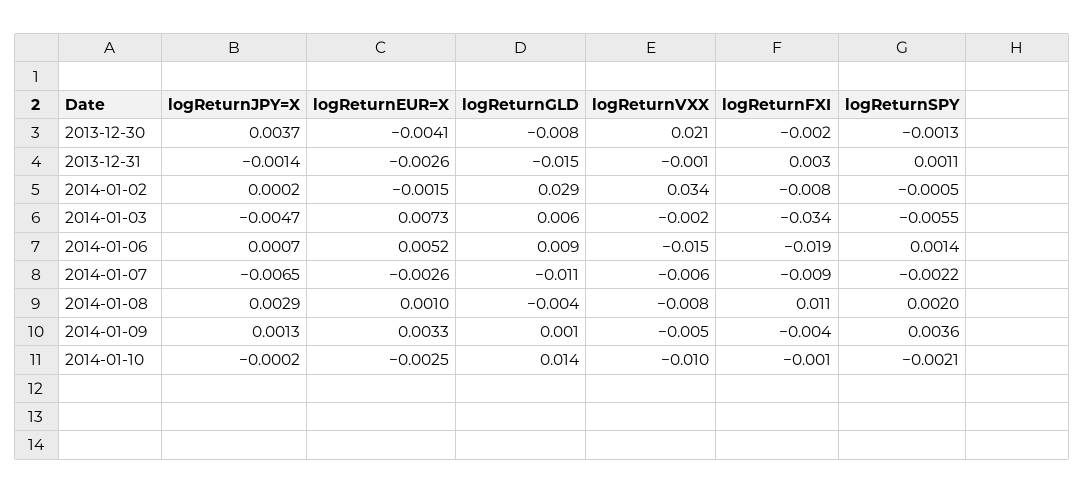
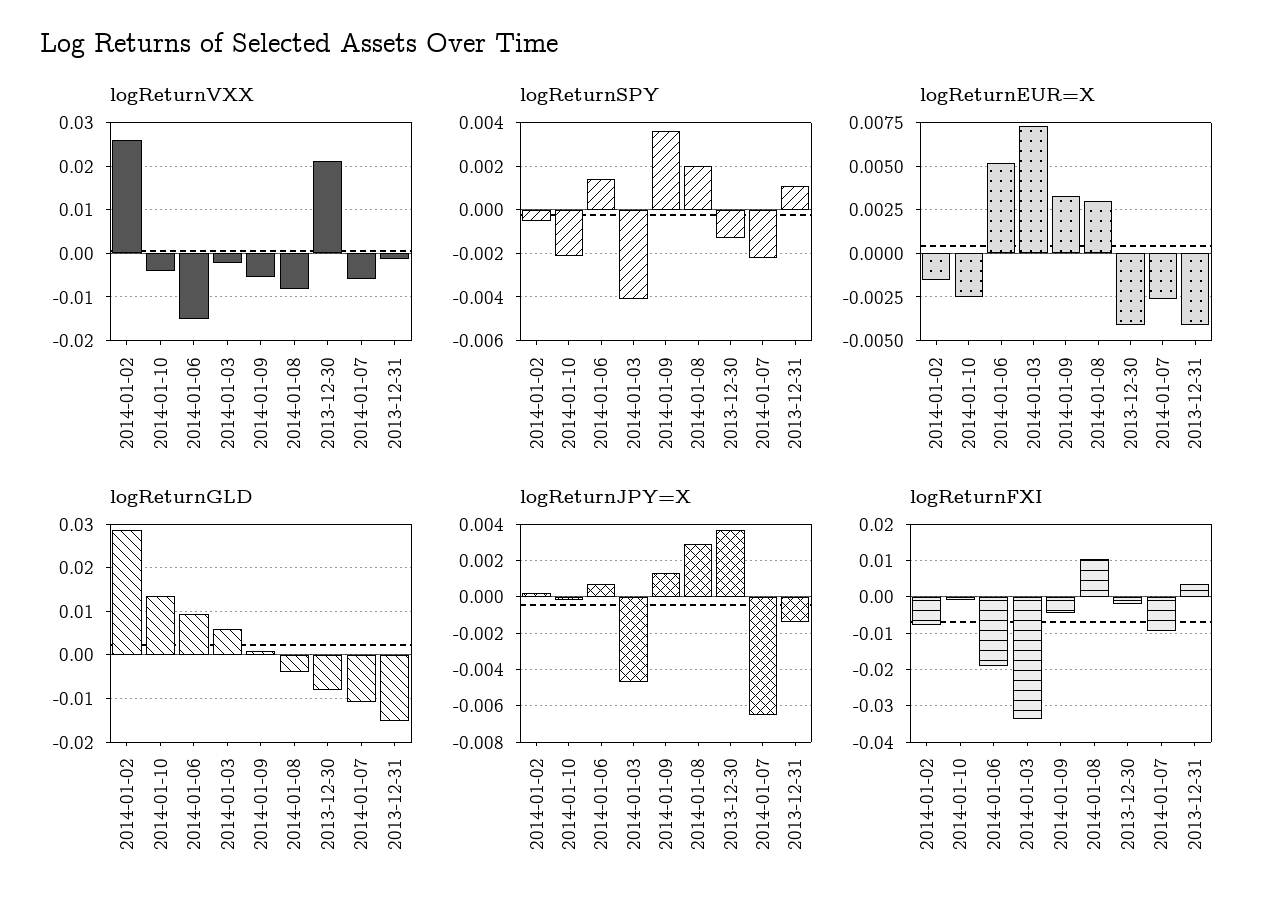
logReturnEUR=X, 2013-12-31: -0.0026 -> -0.004
logReturnVXX, 2014-01-02: 0.034 -> 0.026
logReturnSPY, 2014-01-03: -0.0055 -> -0.004
logReturnEUR=X, 2014-01-08: 0.001 -> 0.003
logReturnVXX, 2014-01-10: -0.01 -> -0.004

